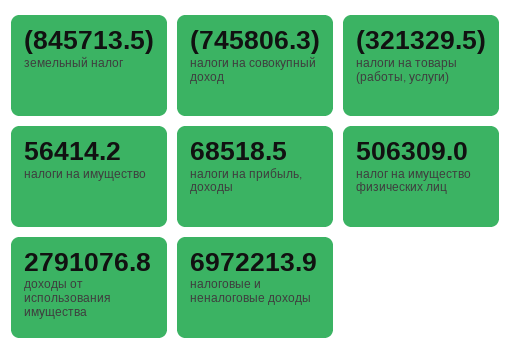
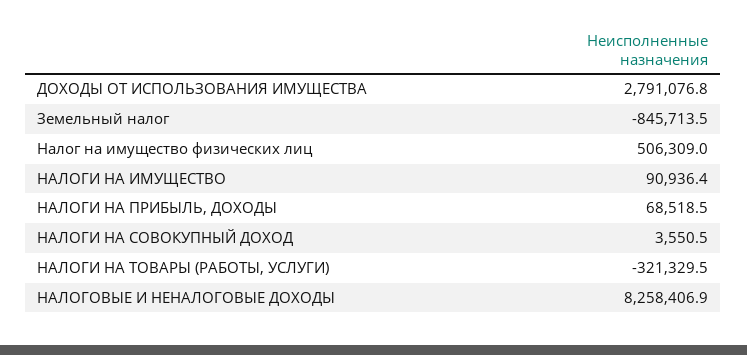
налоги на совокупный доход: -745806.3 -> 3550.5
налоги на имущество: 56414.2 -> 90936.4
налоговые и неналоговые доходы: 6972213.9 -> 8258406.9

